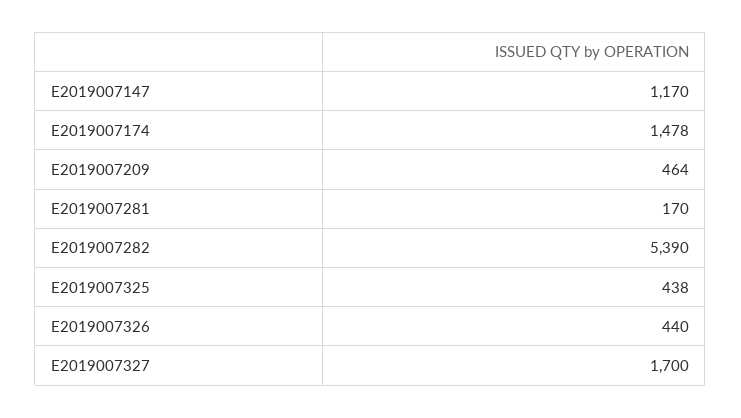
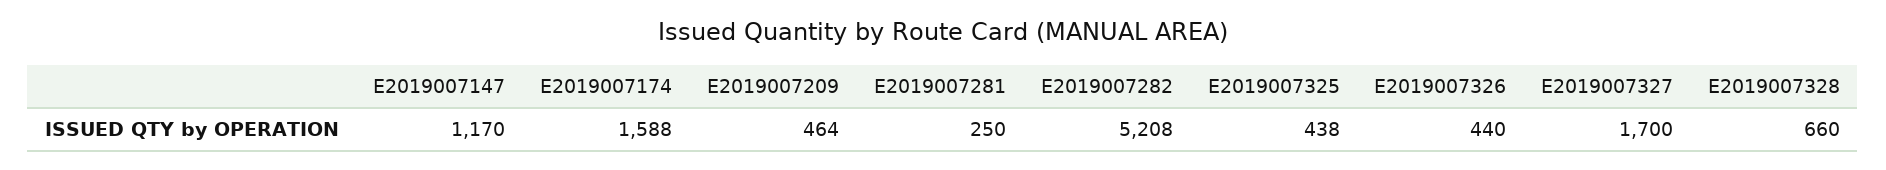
E2019007174: 1478 -> 1588
E2019007281: 170 -> 250
E2019007282: 5390 -> 5208
E2019007328: none -> 660

